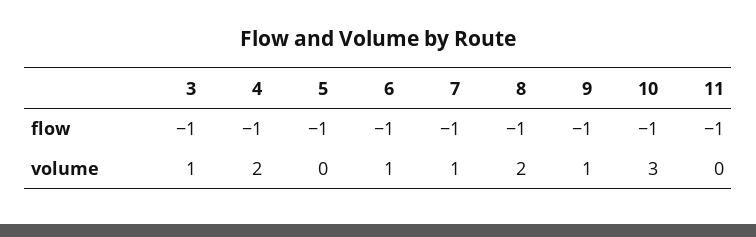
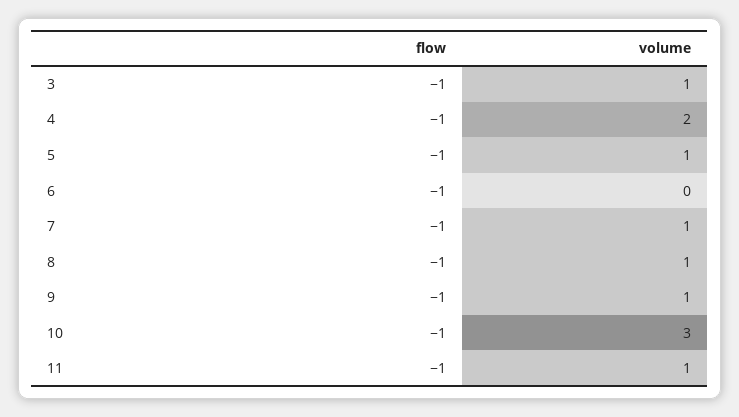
5, volume: 0 -> 1
6, volume: 1 -> 0
8, volume: 2 -> 1
11, volume: 0 -> 1

